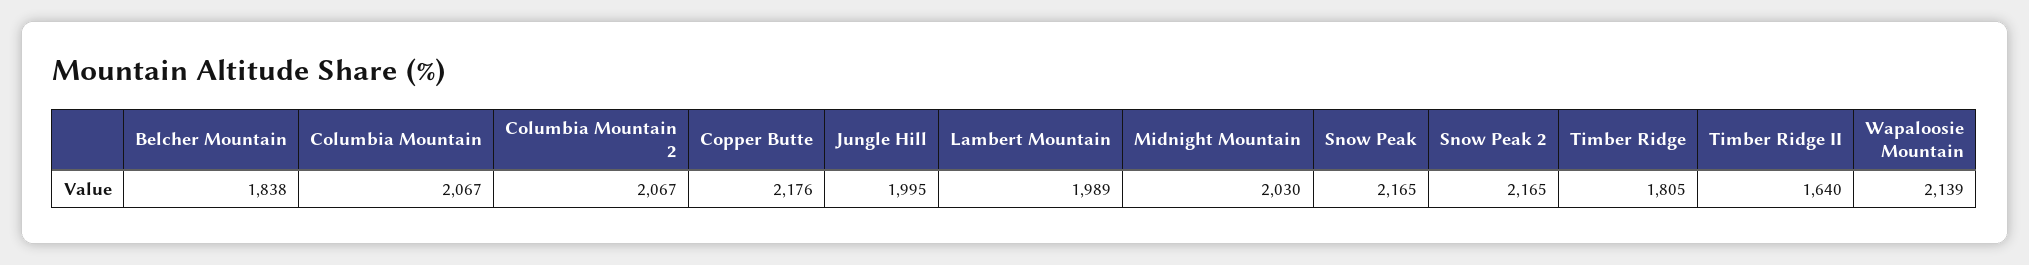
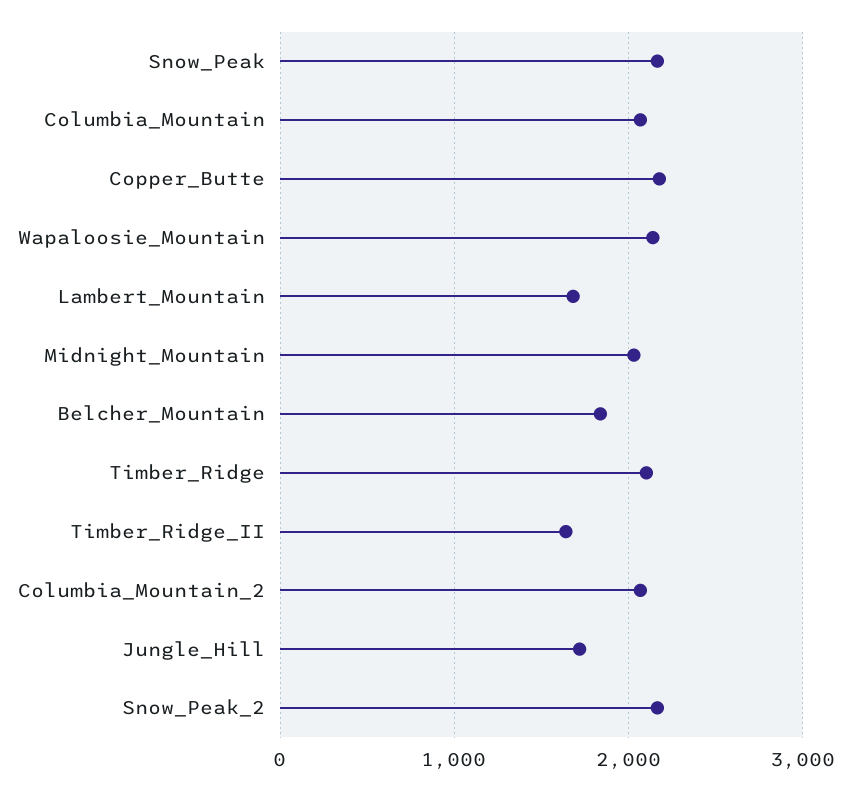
Jungle Hill: 1995 -> 1700
Lambert Mountain: 1989 -> 1700
Timber Ridge: 1805 -> 2100

